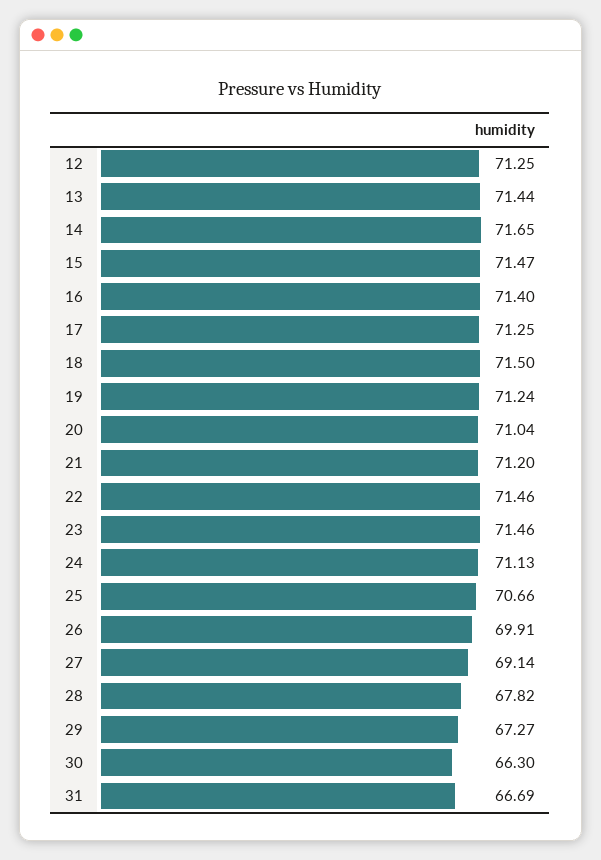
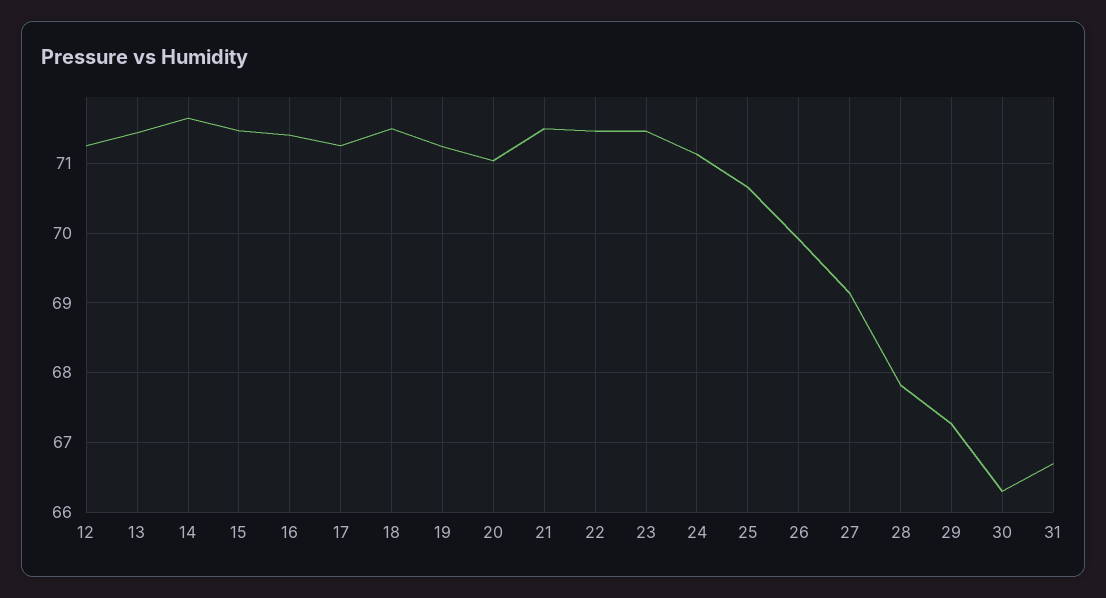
21: 71.2 -> 71.5

